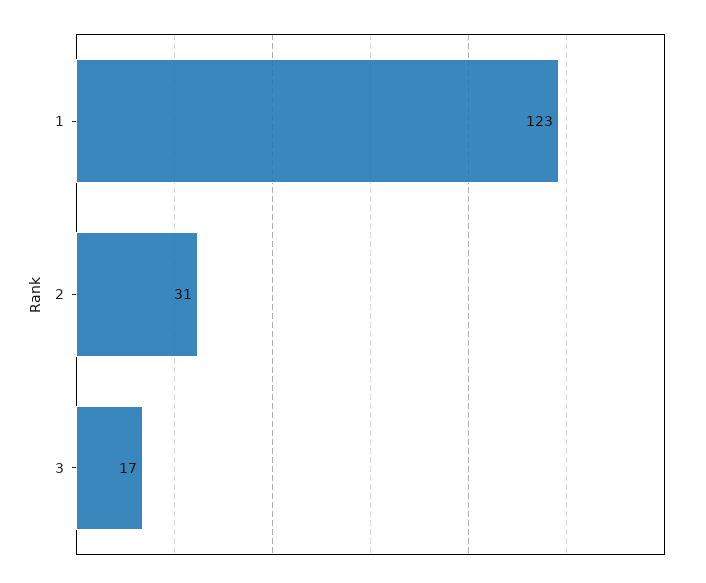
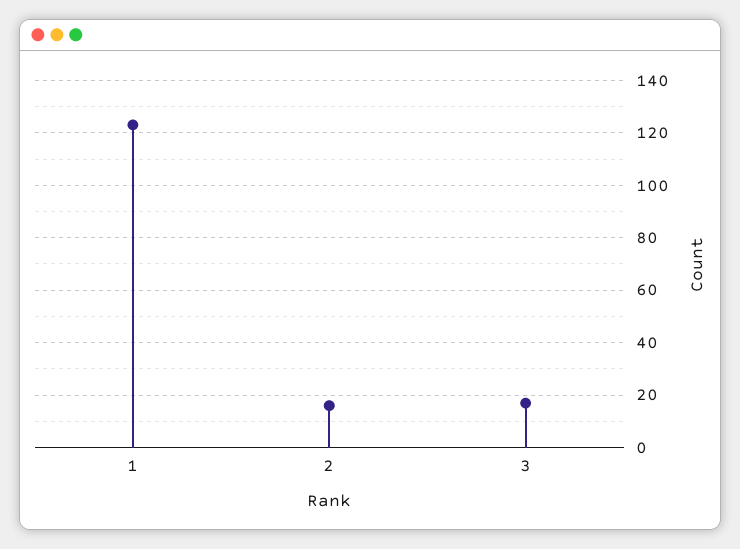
2: 31 -> 15

